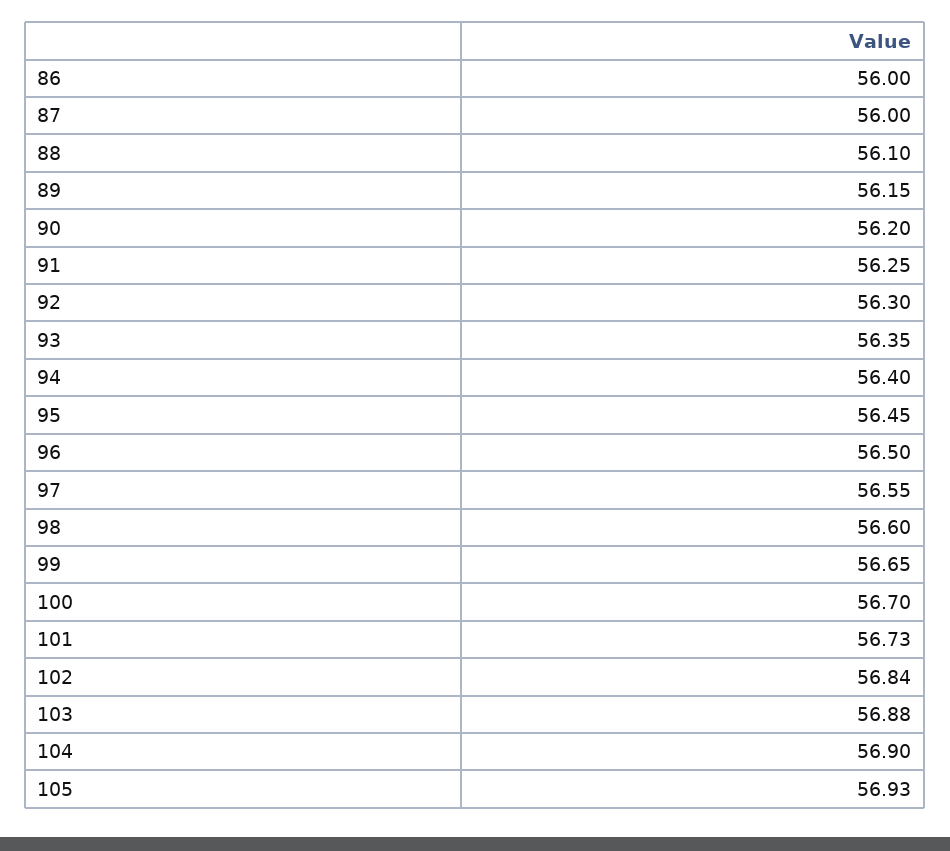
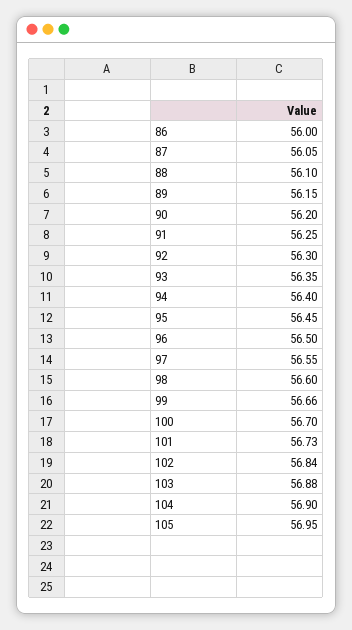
87: 56 -> 56.05
99: 56.65 -> 56.66
105: 56.93 -> 56.95

